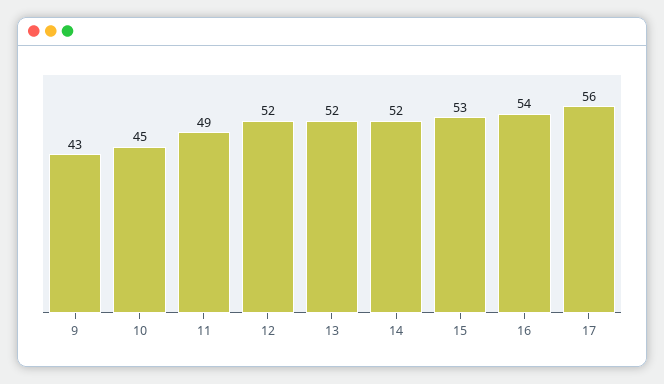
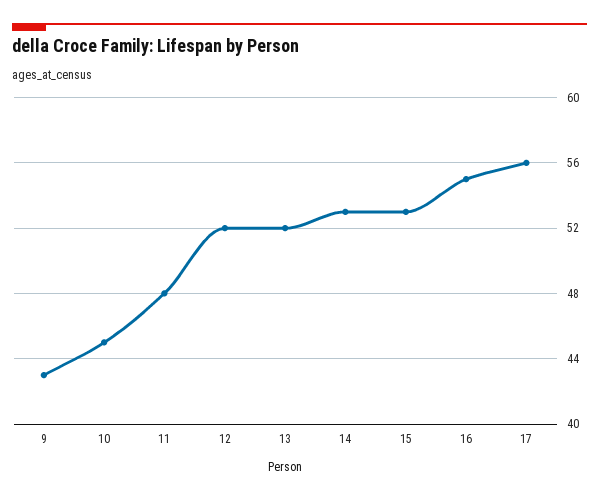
11: 49 -> 48
14: 52 -> 53
16: 54 -> 55

